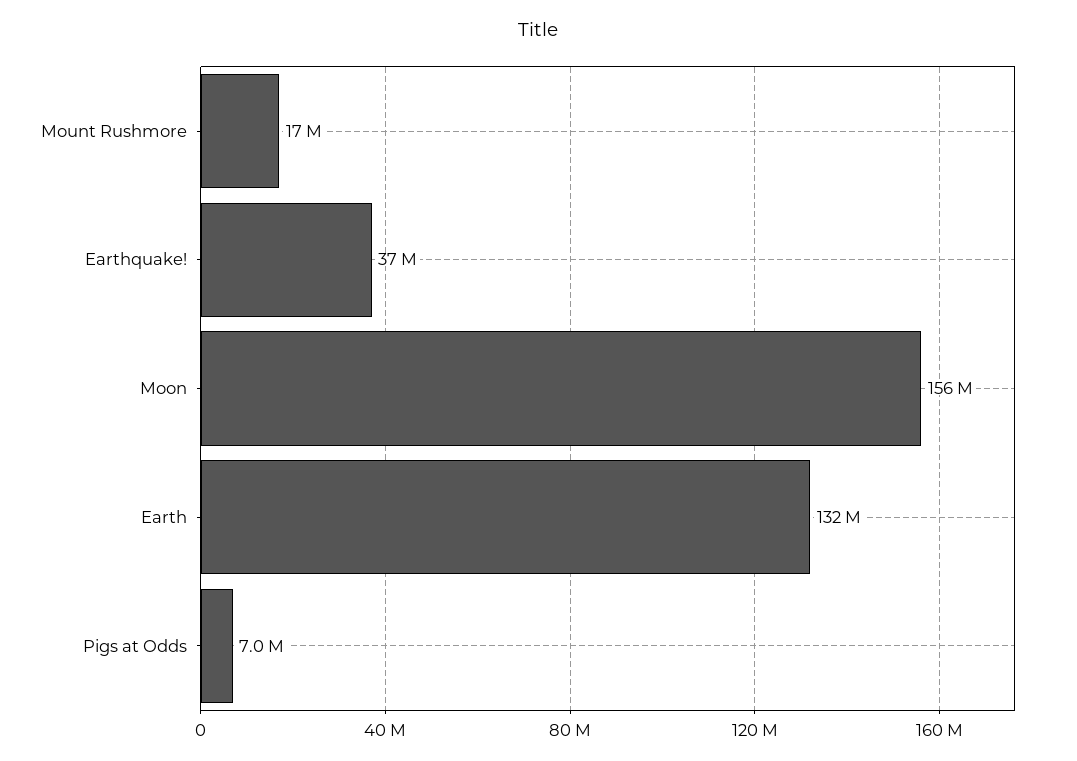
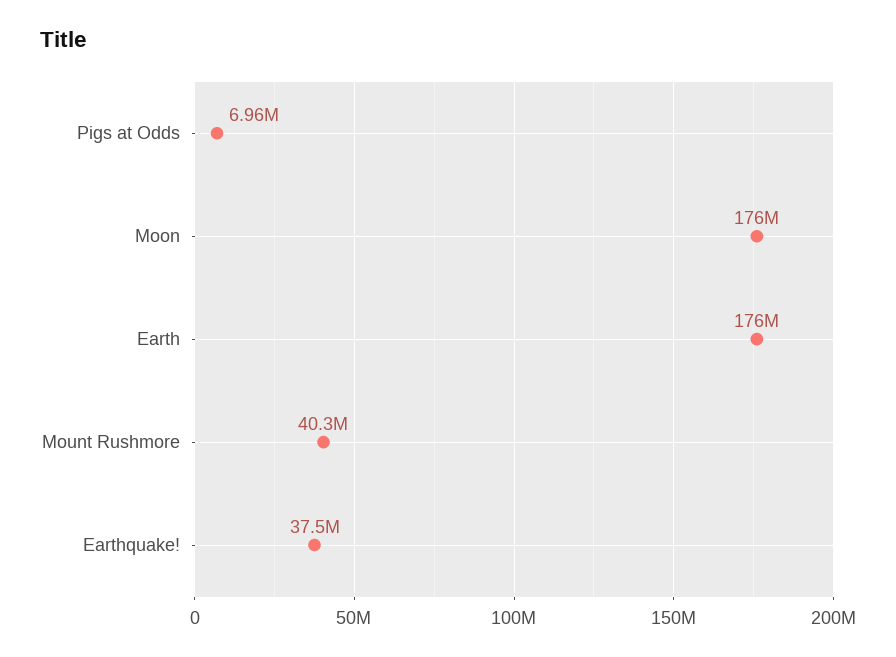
Mount Rushmore: 17000000 -> 40300000
Moon: 156000000 -> 176000000
Earth: 132000000 -> 176000000

